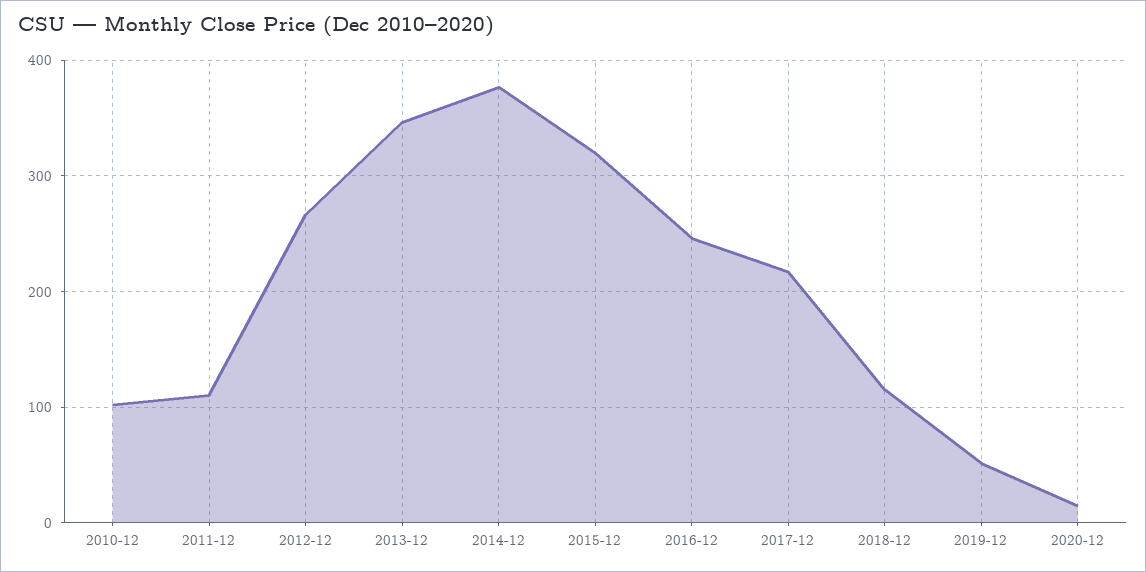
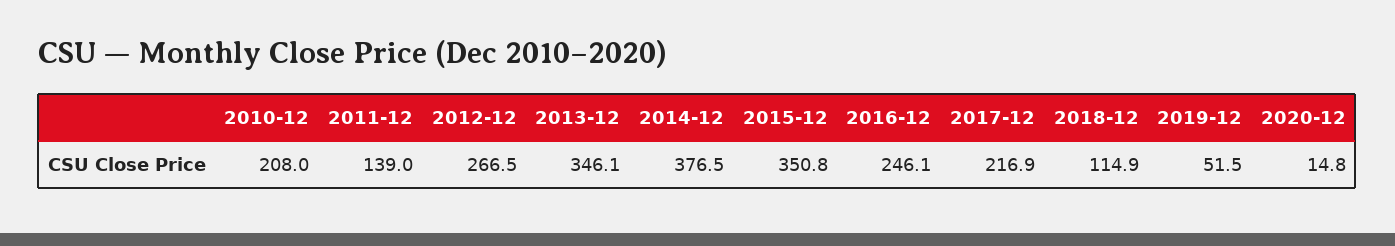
2010-12: 100 -> 208
2011-12: 110 -> 139
2015-12: 320 -> 350.8

